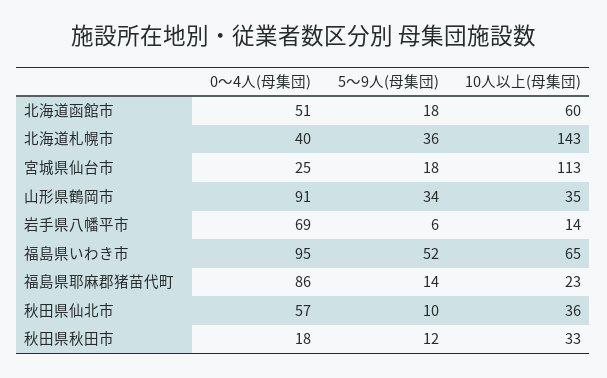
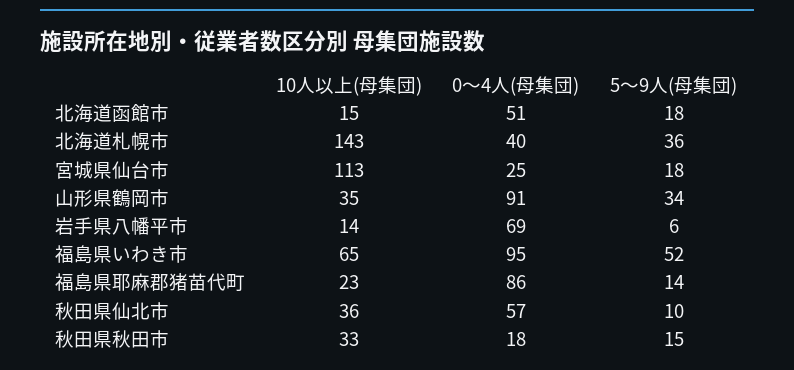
10人以上(母集団), 北海道函館市: 60 -> 15
5～9人(母集団), 秋田県秋田市: 12 -> 15

